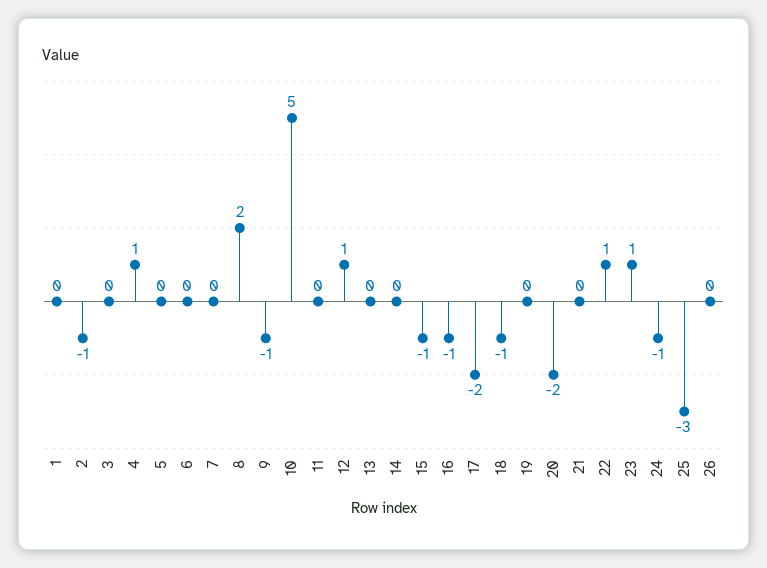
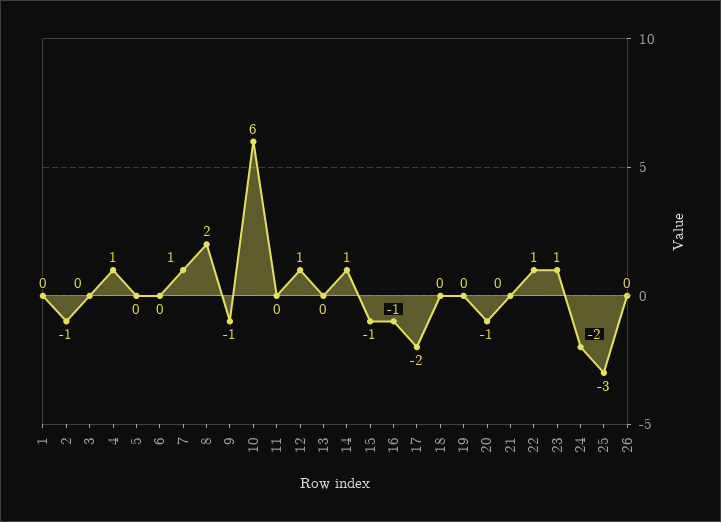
7: 0 -> 1
10: 5 -> 6
14: 0 -> 1
18: -1 -> 0
20: -2 -> -1
24: -1 -> -2

